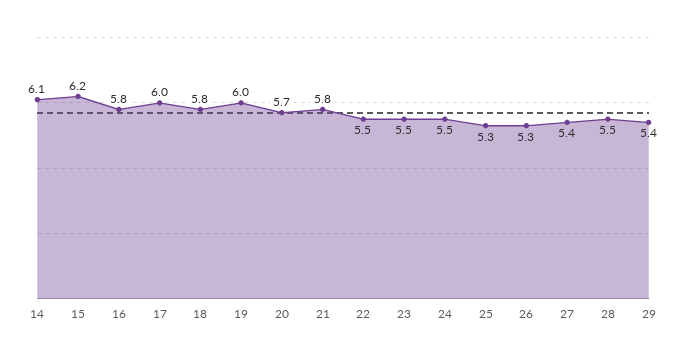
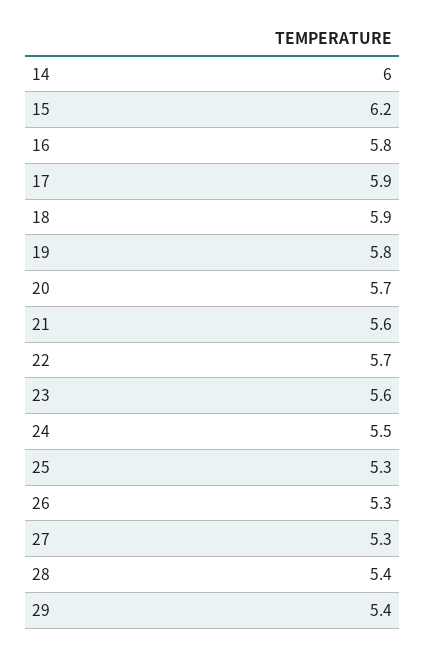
14: 6.1 -> 6
17: 6 -> 5.9
18: 5.8 -> 5.9
19: 6 -> 5.8
21: 5.8 -> 5.6
22: 5.5 -> 5.7
23: 5.5 -> 5.6
27: 5.4 -> 5.3
28: 5.5 -> 5.4

